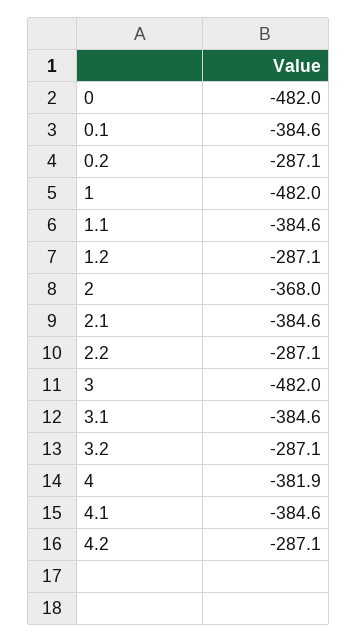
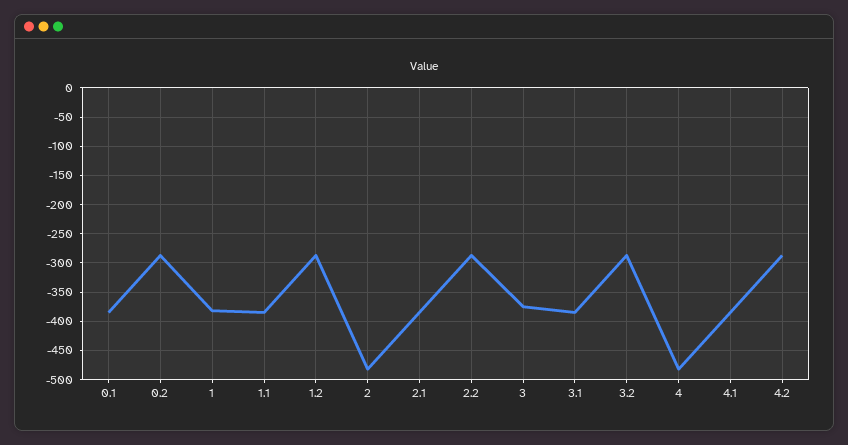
0: -482 -> none
1: -482 -> -375
2: -368 -> -475
3: -482 -> -375
4: -381.9 -> -475

